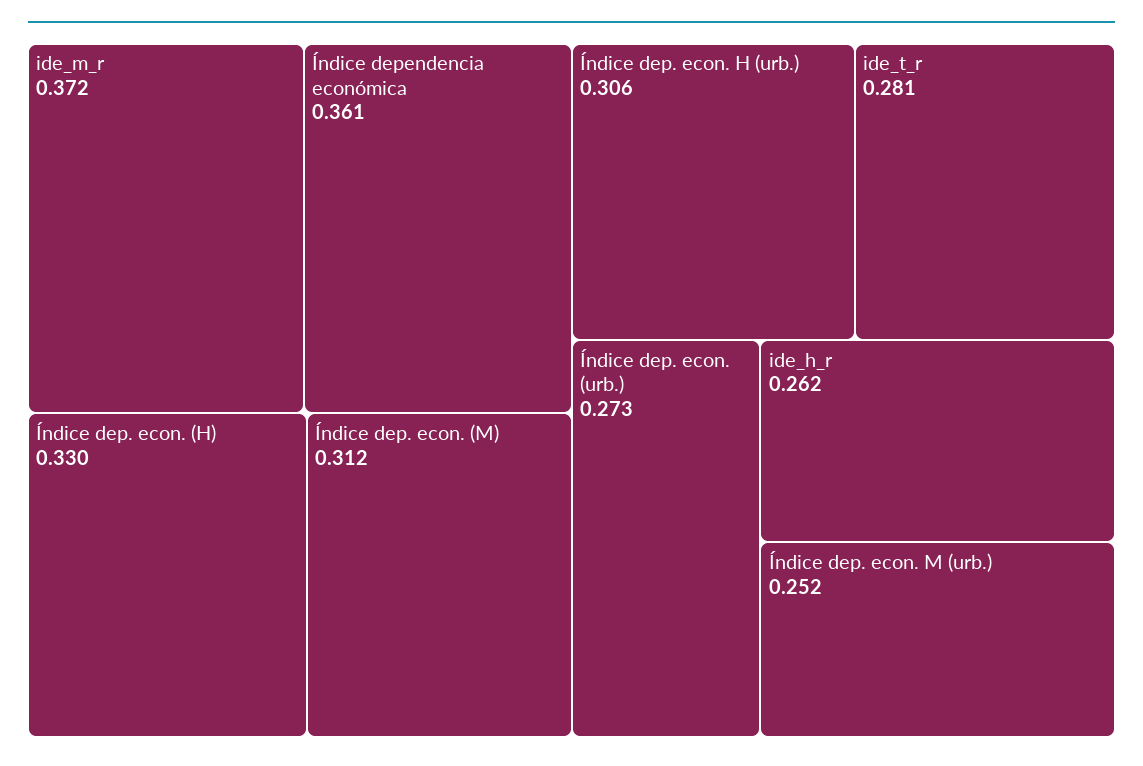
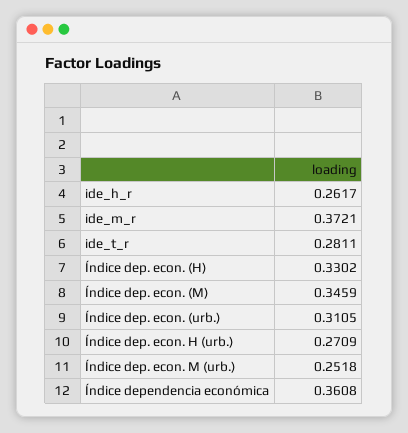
Índice dep. econ. (M): 0.312 -> 0.3459
Índice dep. econ. H (urb.): 0.306 -> 0.2709
Índice dep. econ. (urb.): 0.273 -> 0.3105

